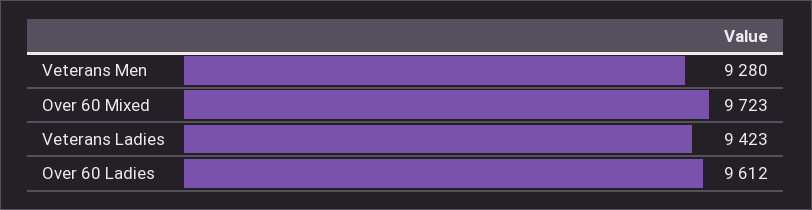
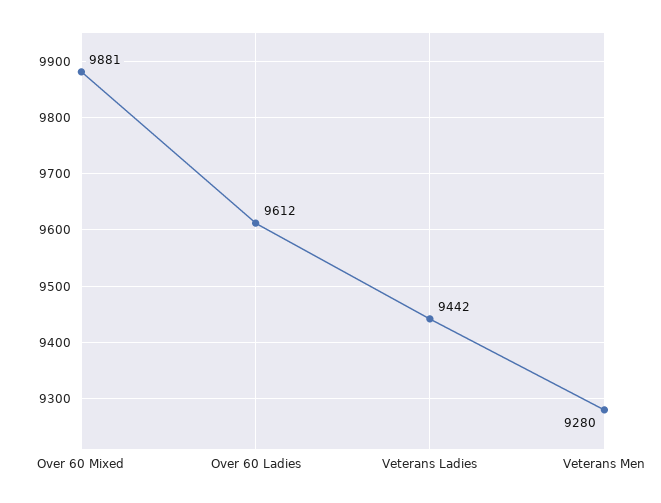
Over 60 Mixed: 9723 -> 9881
Veterans Ladies: 9423 -> 9442

